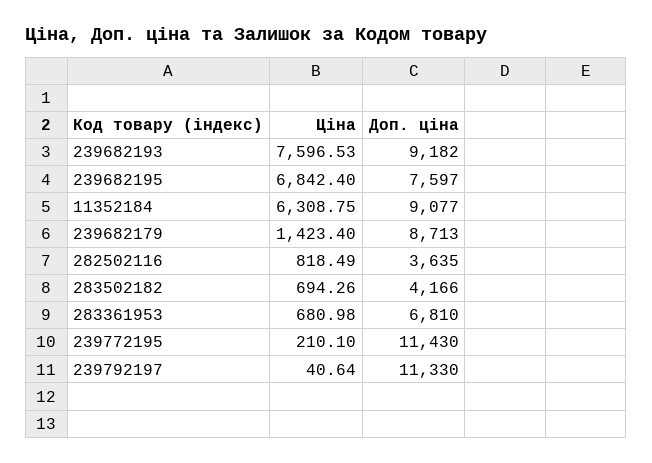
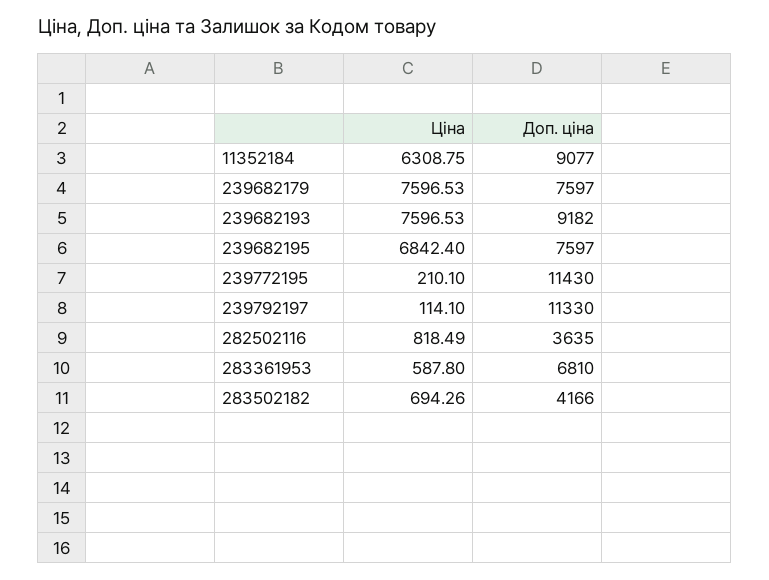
Ціна, 239682179: 1423.4 -> 7596.53
Доп. ціна, 239682179: 8713 -> 7597
Ціна, 283361953: 680.98 -> 587.8
Ціна, 239792197: 40.64 -> 114.1

